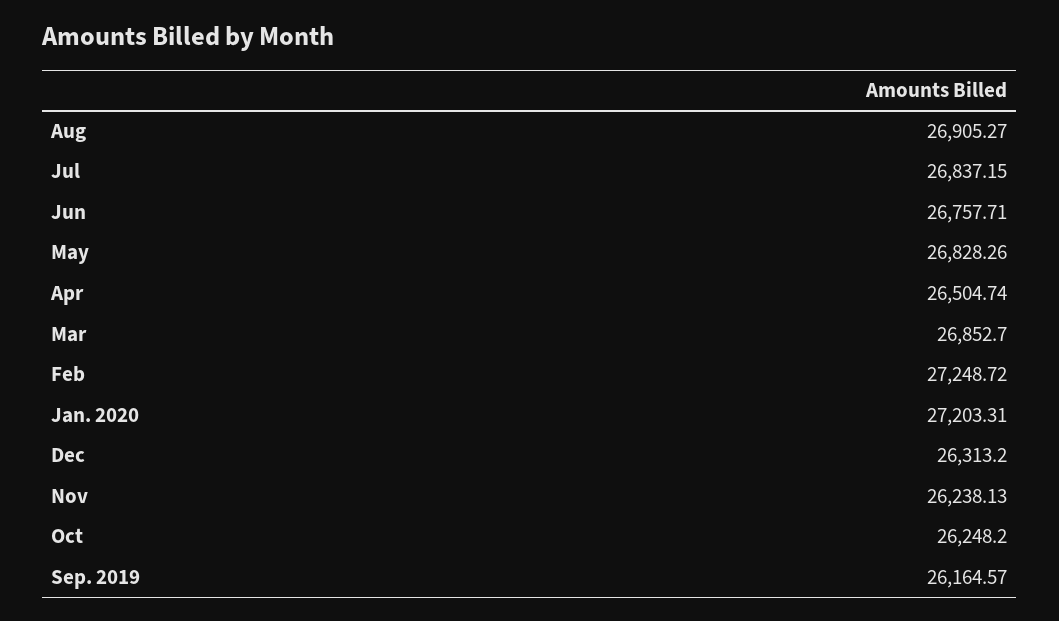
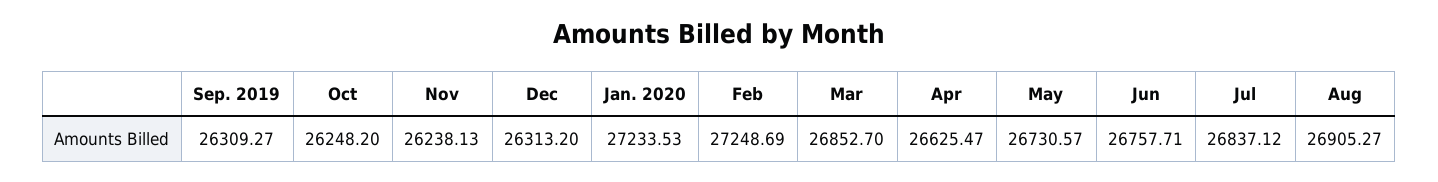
Jul: 26837.15 -> 26837.12
May: 26828.26 -> 26730.57
Apr: 26504.74 -> 26625.47
Feb: 27248.72 -> 27248.69
Jan. 2020: 27203.31 -> 27233.53
Sep. 2019: 26164.57 -> 26309.27

